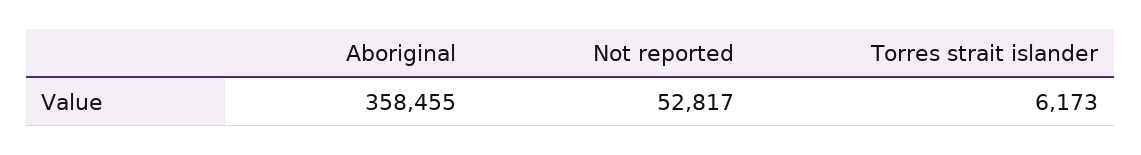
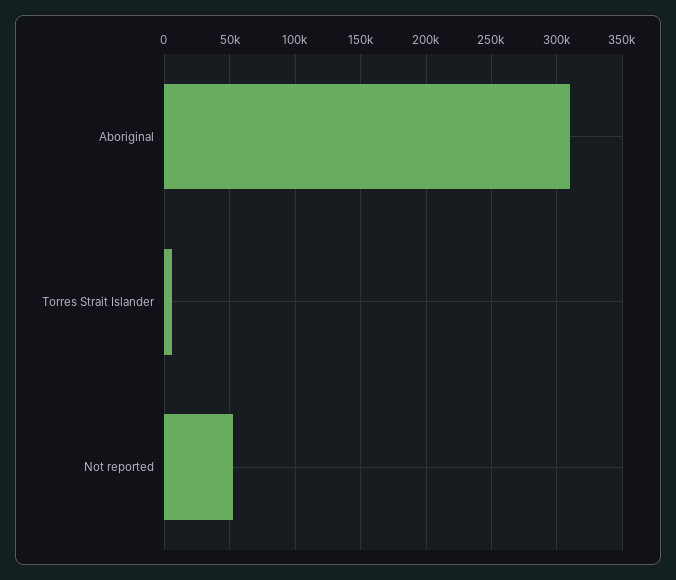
Aboriginal: 358455 -> 310000

